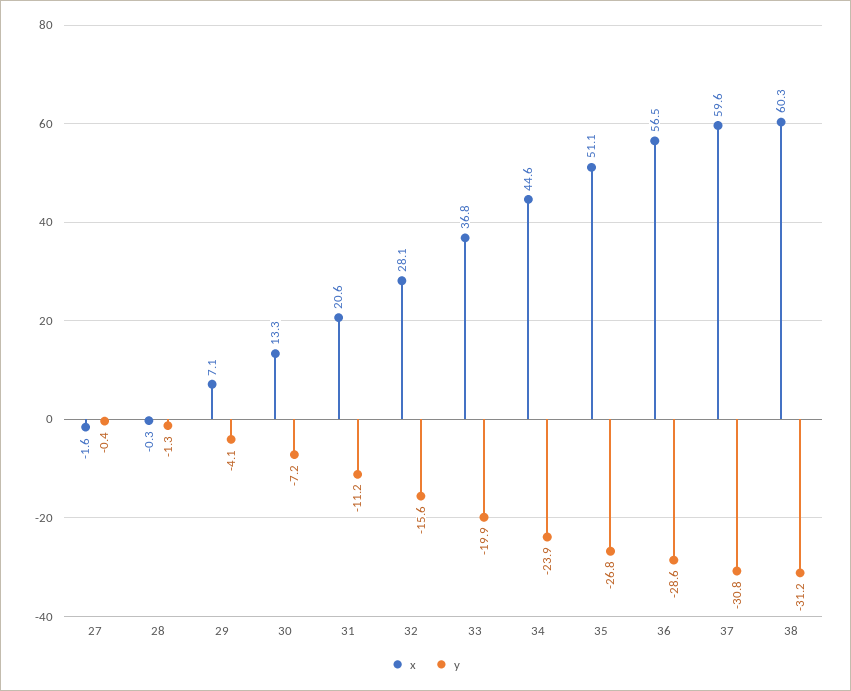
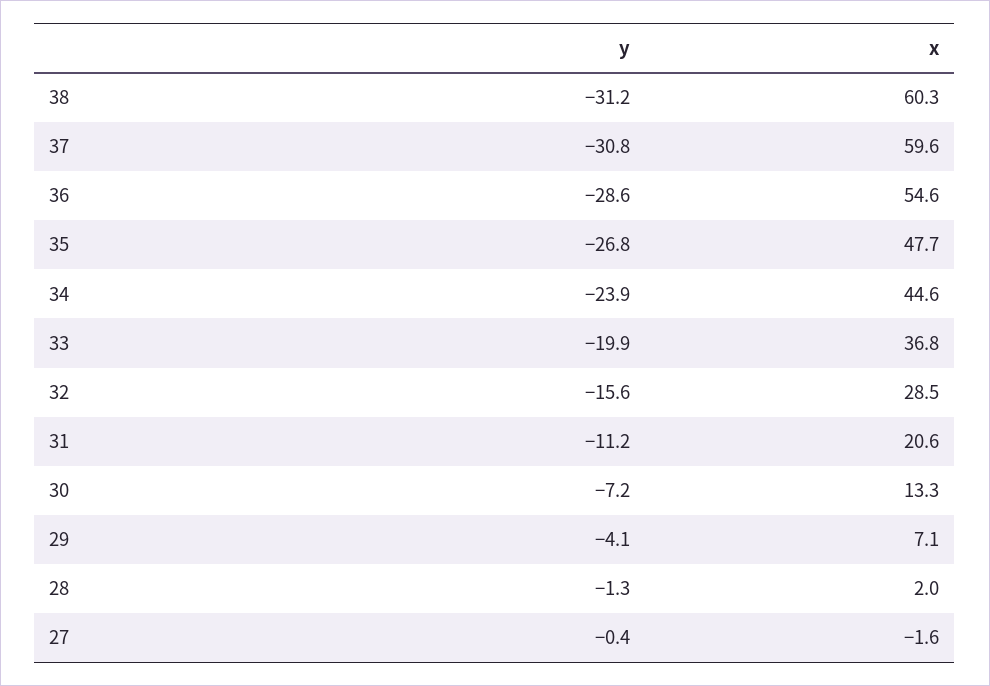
x, 28: -0.3 -> 2
x, 32: 28.1 -> 28.5
x, 35: 51.1 -> 47.7
x, 36: 56.5 -> 54.6

